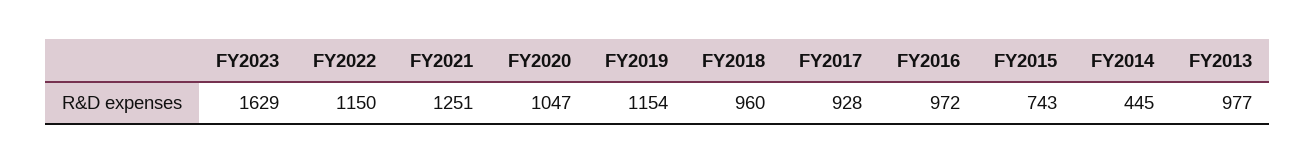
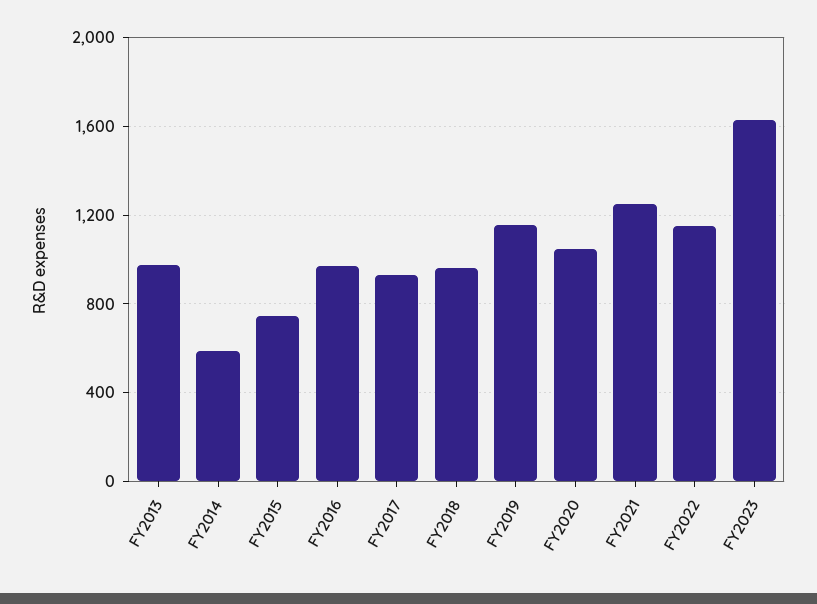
FY2014: 445 -> 600

